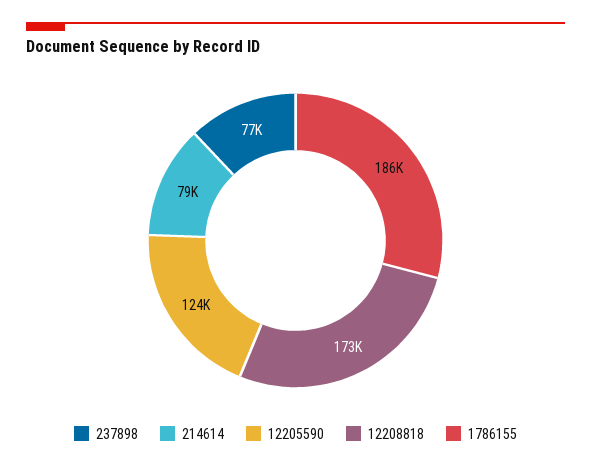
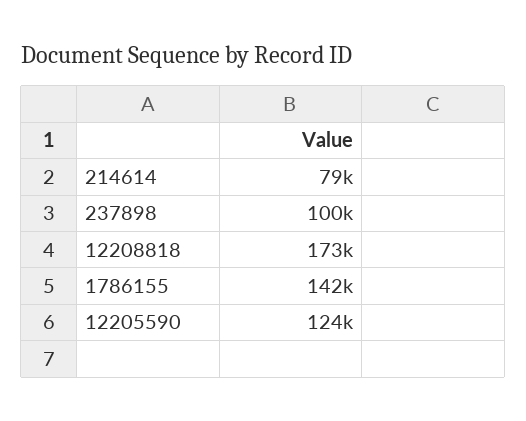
237898: 77000 -> 100000
1786155: 186000 -> 142000

